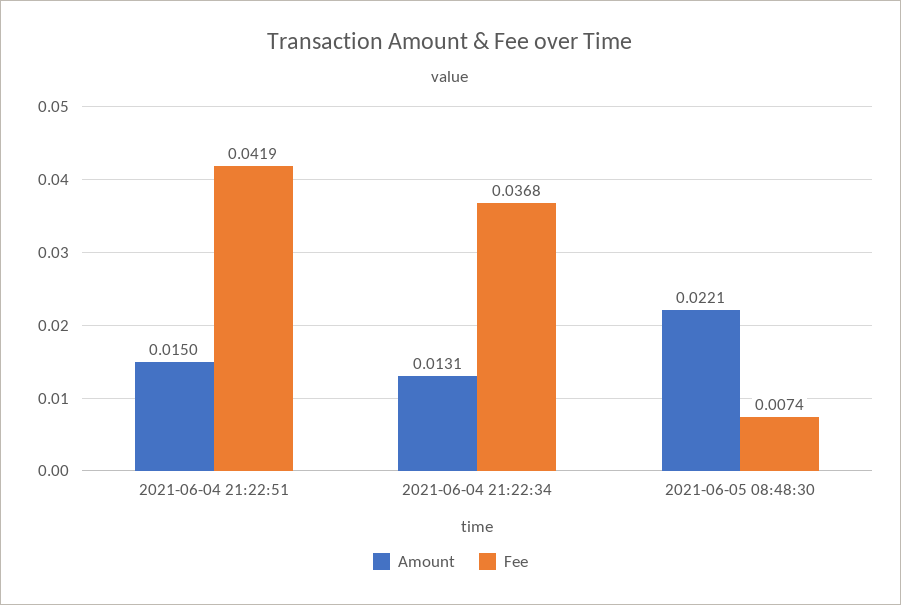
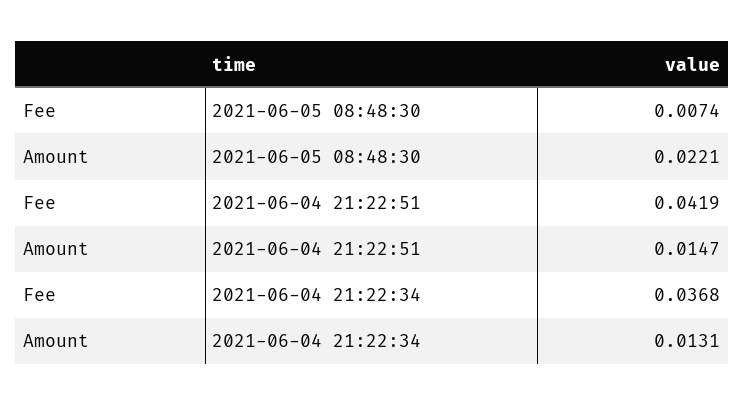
Amount, 2021-06-04 21:22:51: 0.015 -> 0.0147

